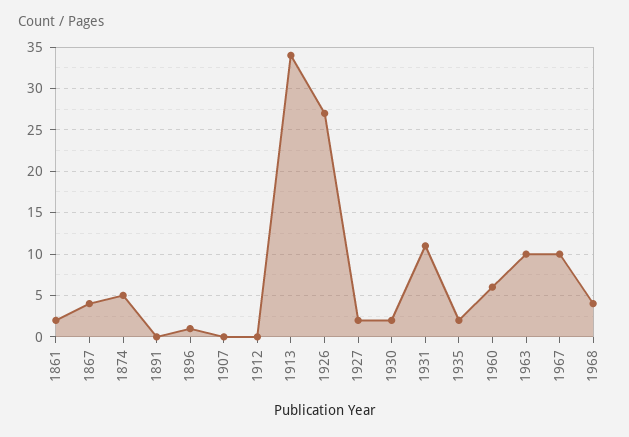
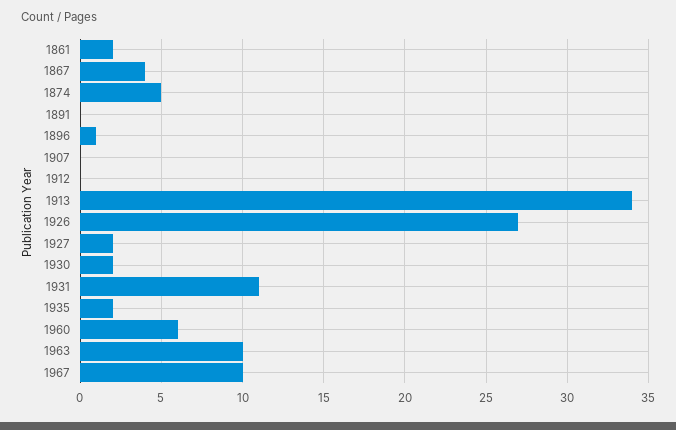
1968: 4 -> none

